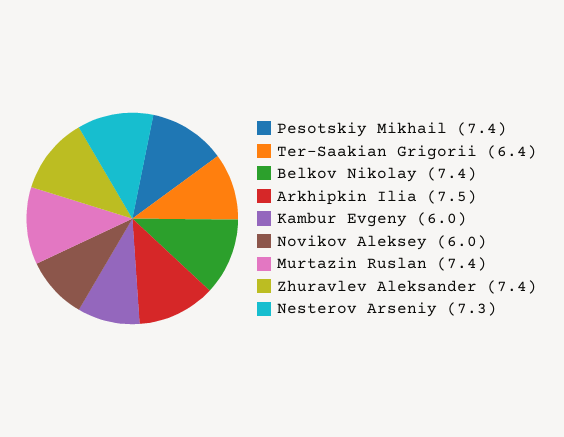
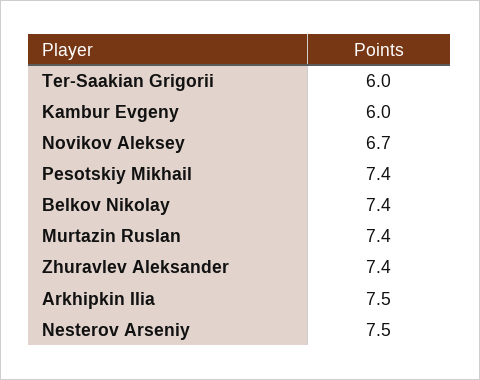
Ter-Saakian Grigorii: 6.4 -> 6
Novikov Aleksey: 6 -> 6.7
Nesterov Arseniy: 7.3 -> 7.5

